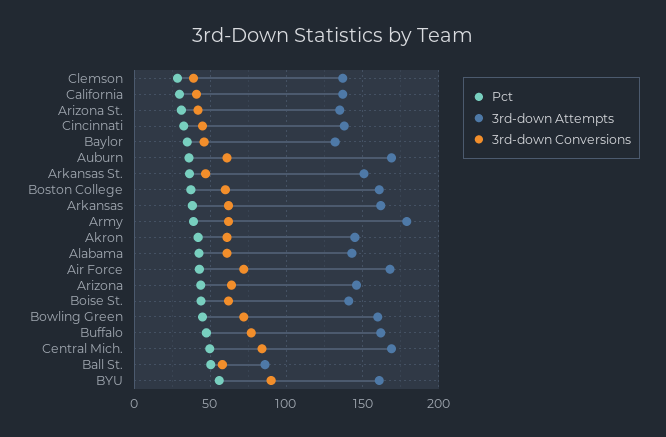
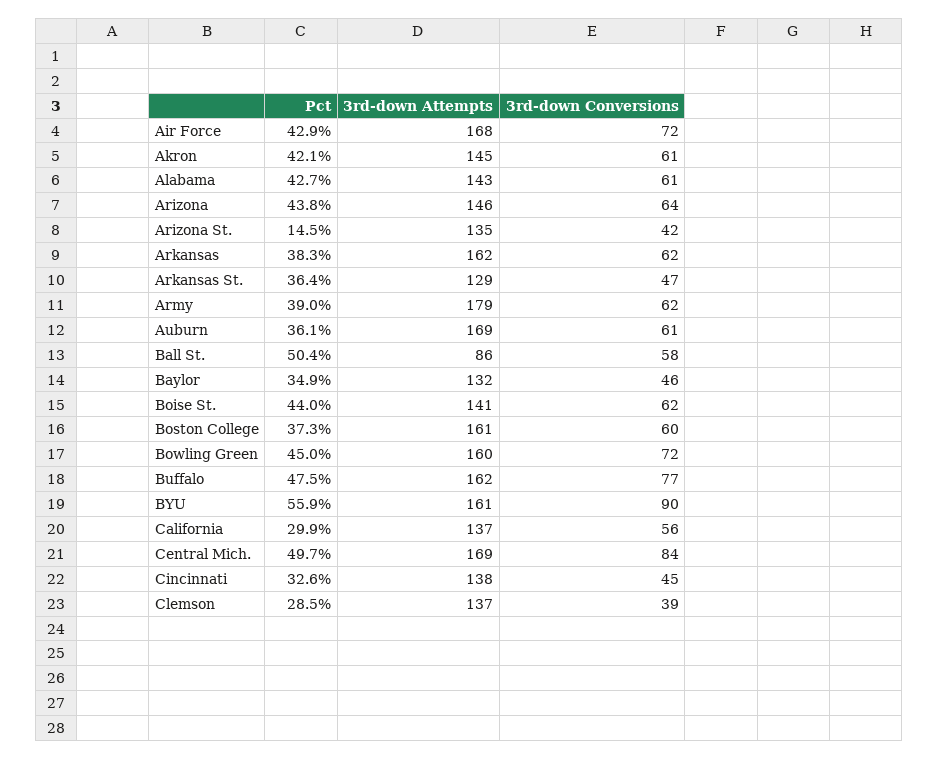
3rd-down Conversions, California: 40 -> 56
Pct, Arizona St.: 30 -> 14.5
3rd-down Attempts, Arkansas St.: 150 -> 129

